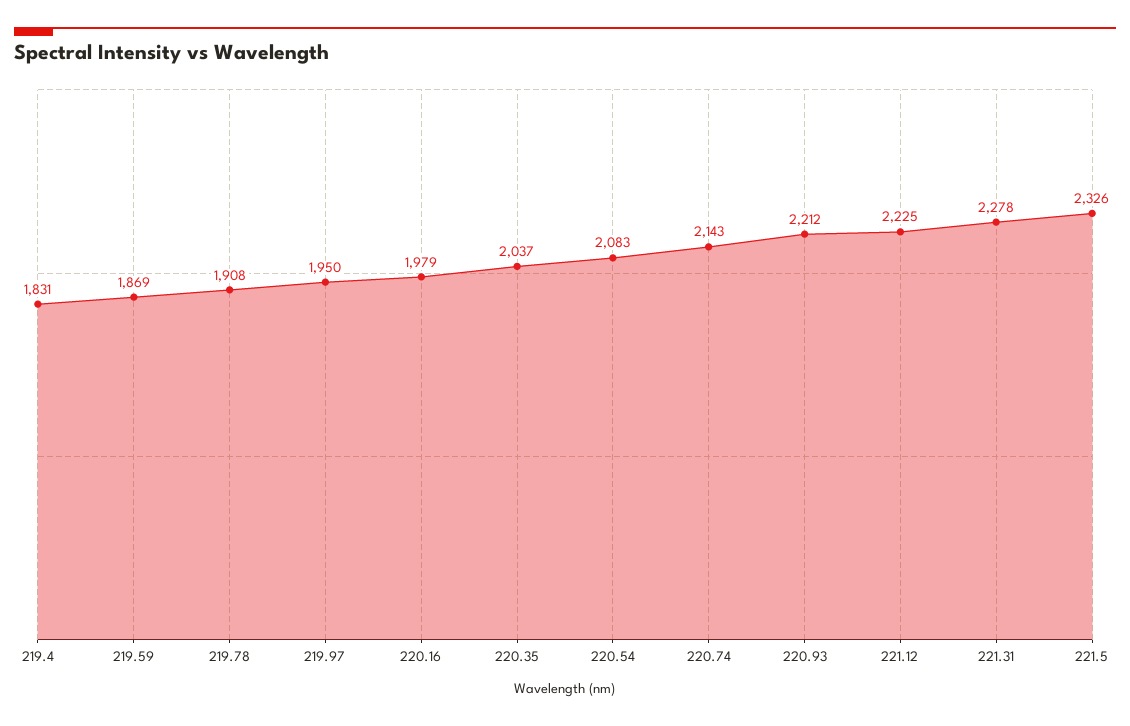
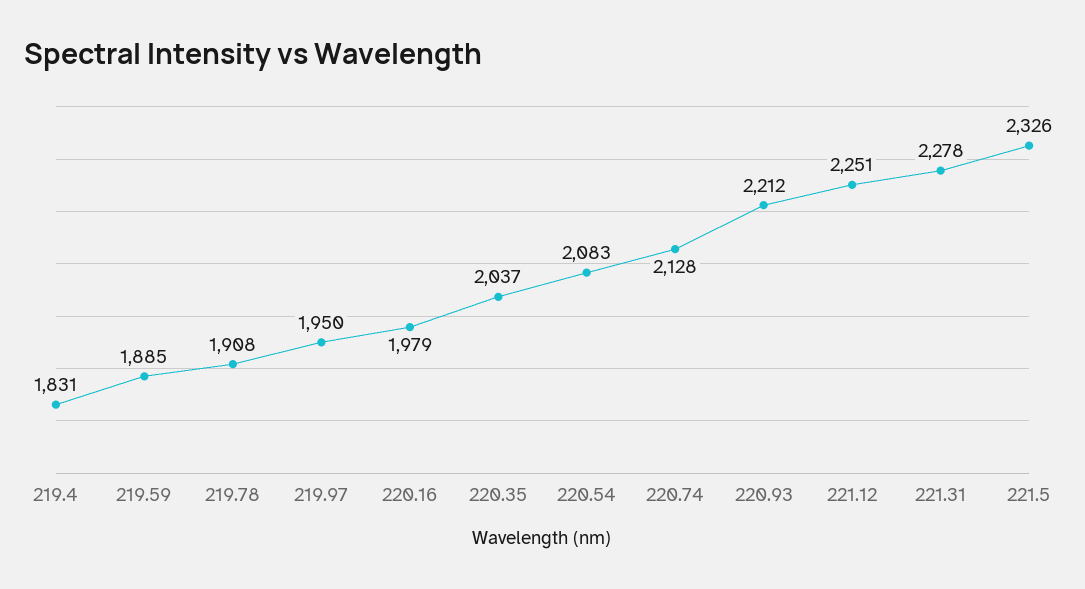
219.59: 1869 -> 1885
220.74: 2143 -> 2128
221.12: 2225 -> 2251

